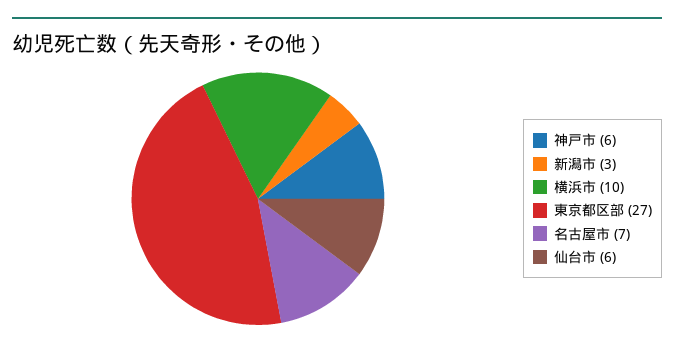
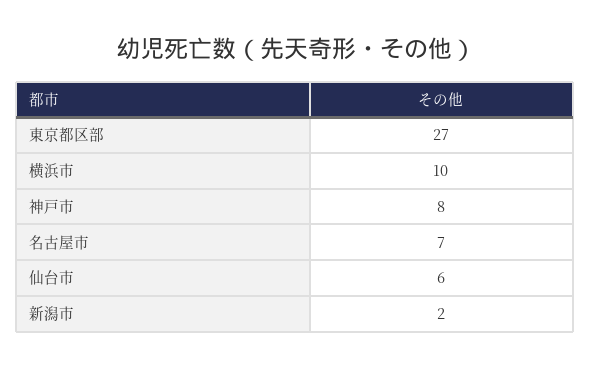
神戸市: 6 -> 8
新潟市: 3 -> 2

